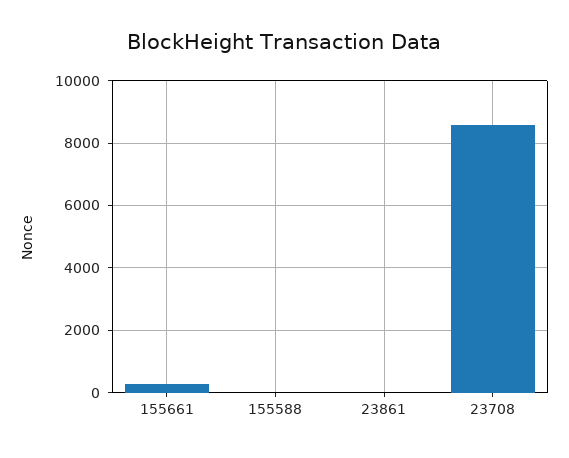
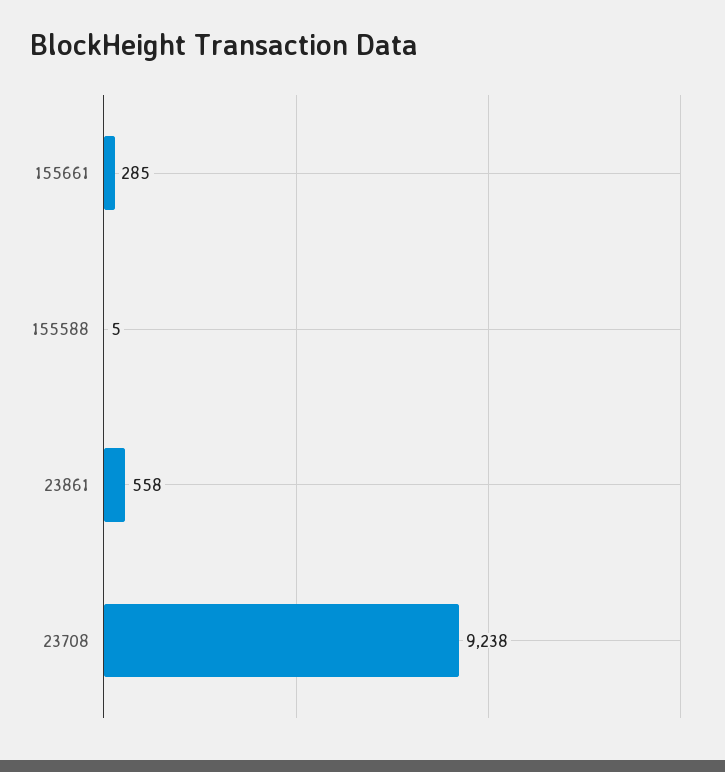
23861: 0 -> 558
23708: 8600 -> 9238

